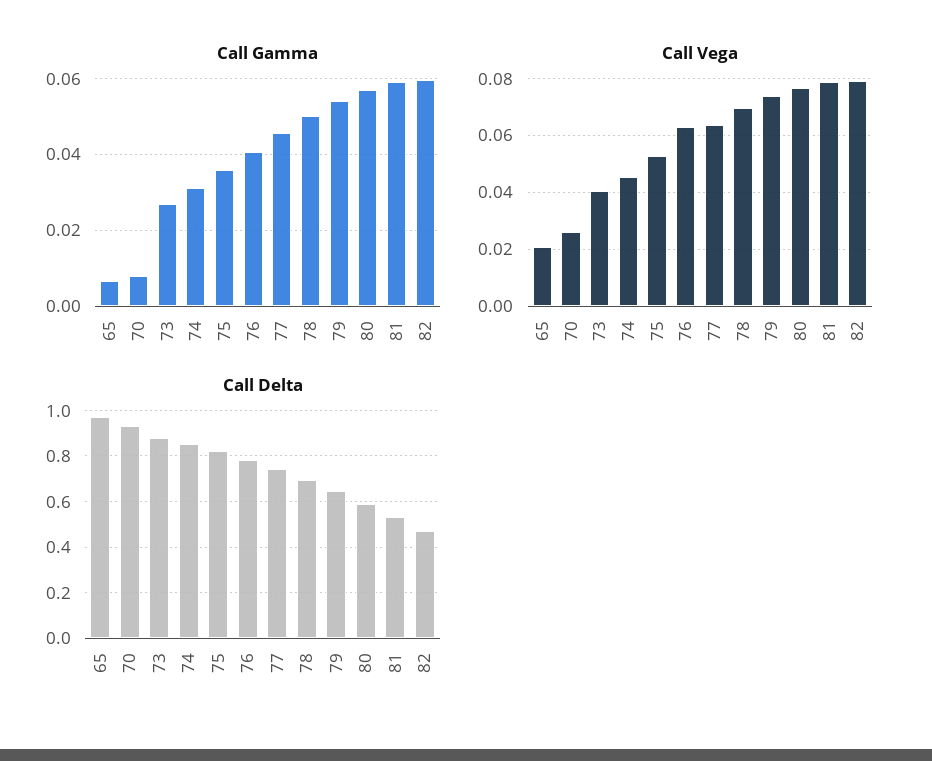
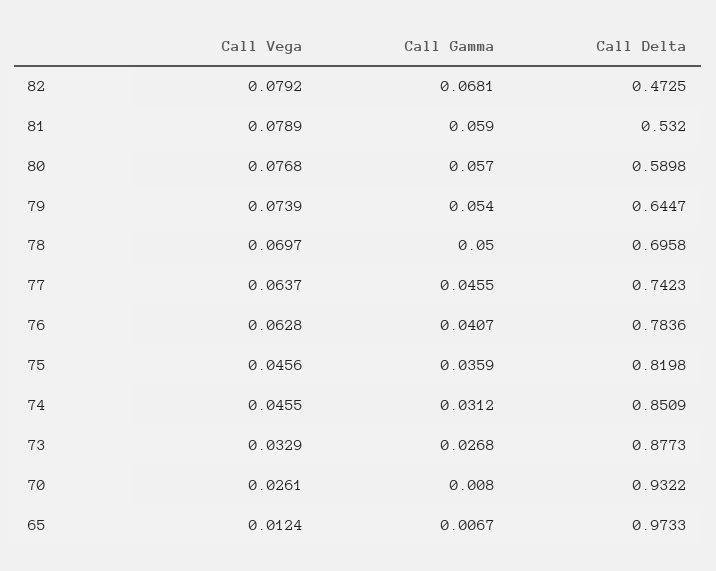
Call Gamma, 82: 0.06 -> 0.0681
Call Vega, 65: 0.02 -> 0.0124
Call Vega, 73: 0.04 -> 0.0329
Call Vega, 75: 0.0525 -> 0.0456

